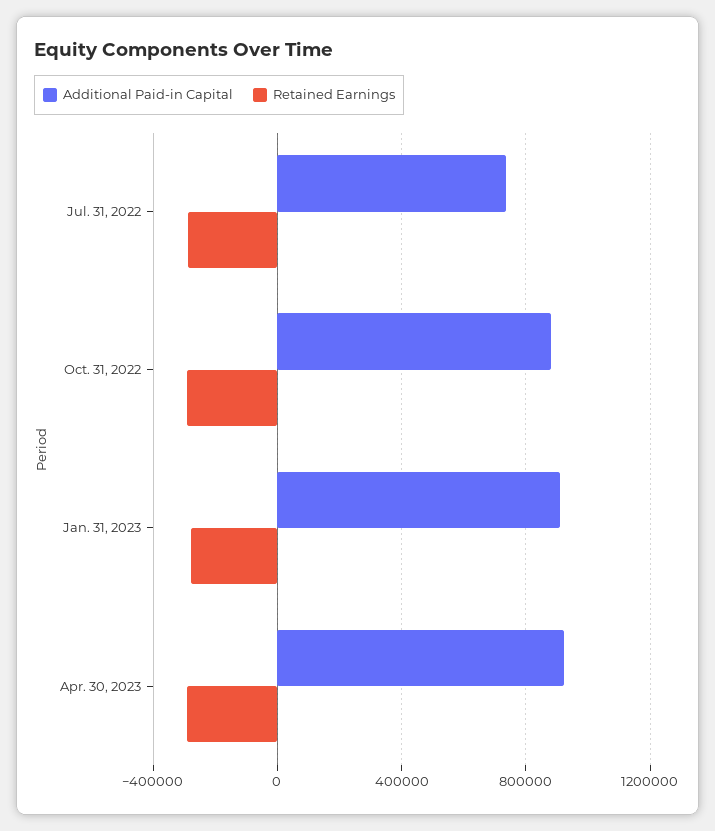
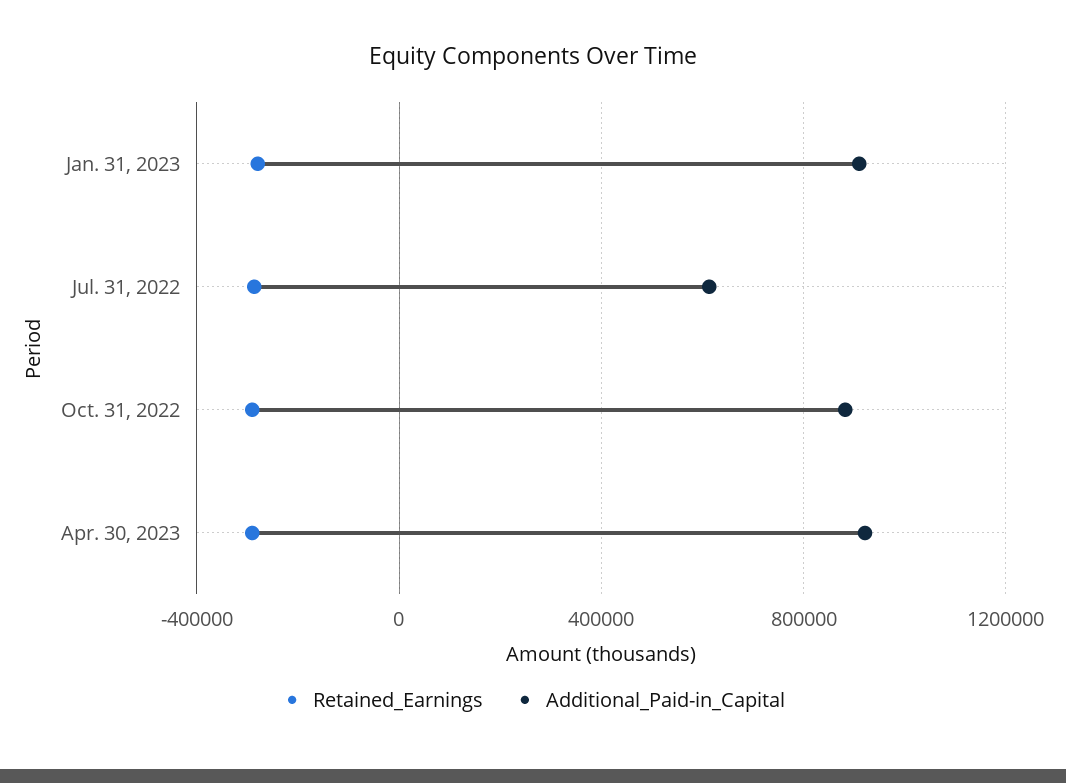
Additional Paid-in Capital, Jul. 31, 2022: 750000 -> 600000

